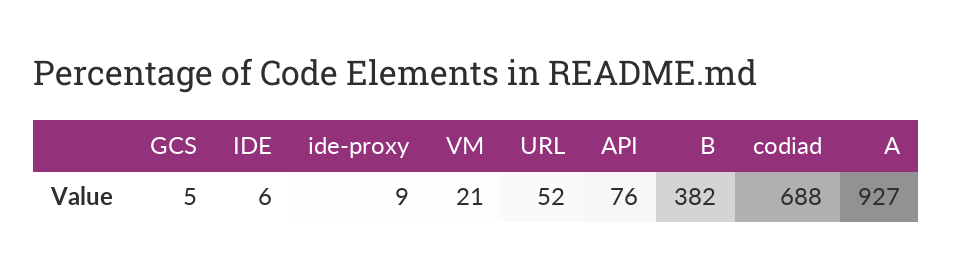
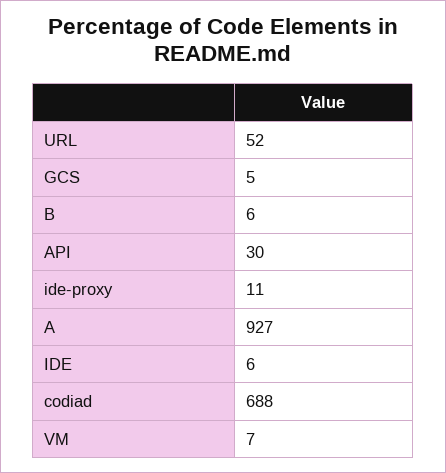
ide-proxy: 9 -> 11
VM: 21 -> 7
API: 76 -> 30
B: 382 -> 6

